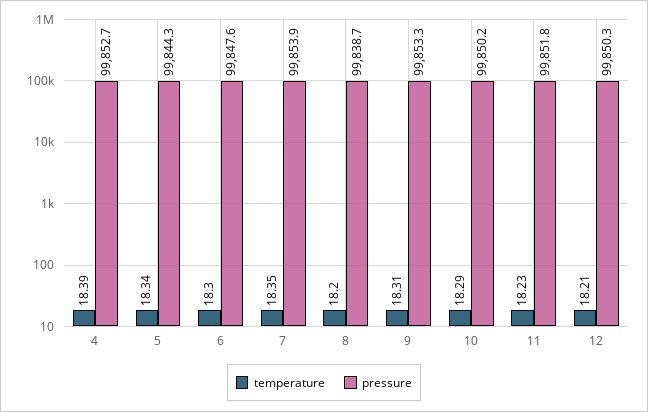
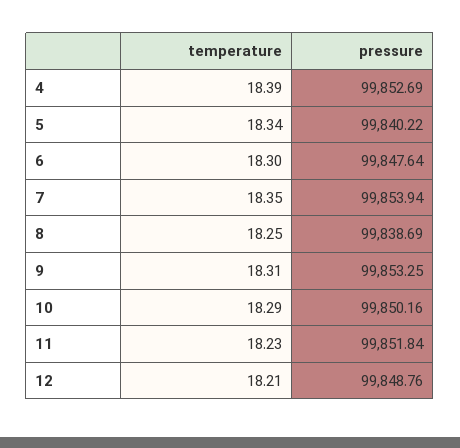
pressure, 5: 99844.3 -> 99840.22
temperature, 8: 18.2 -> 18.25
pressure, 12: 99850.3 -> 99848.76

